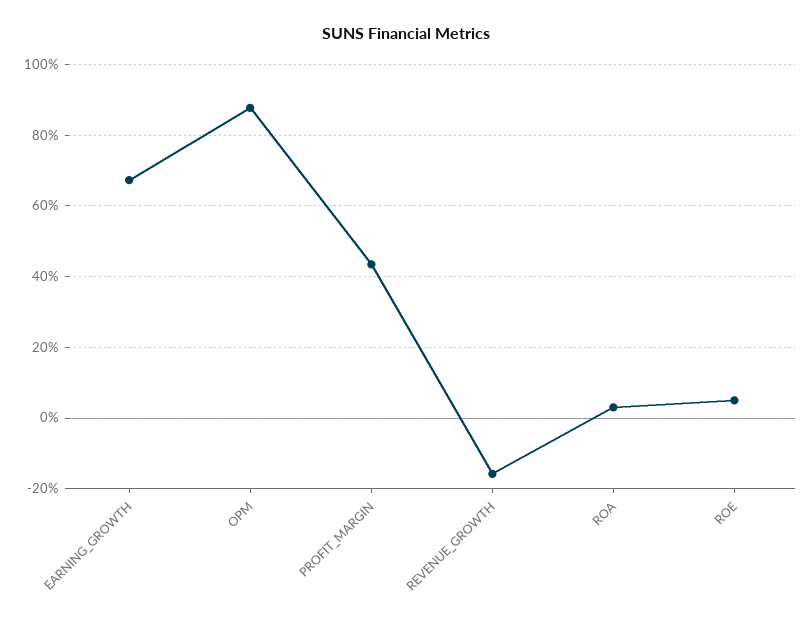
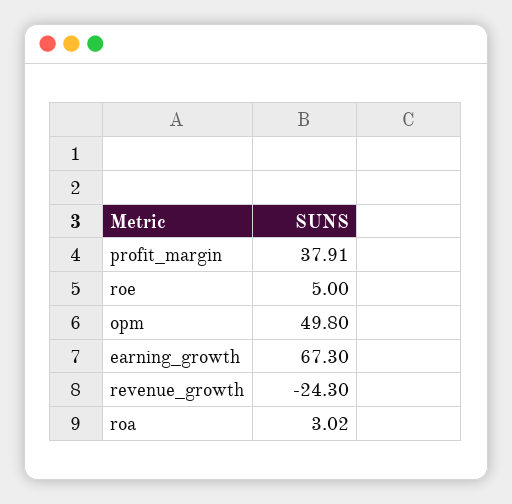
OPM: 88 -> 49.8
PROFIT_MARGIN: 44 -> 37.91
REVENUE_GROWTH: -16 -> -24.3

